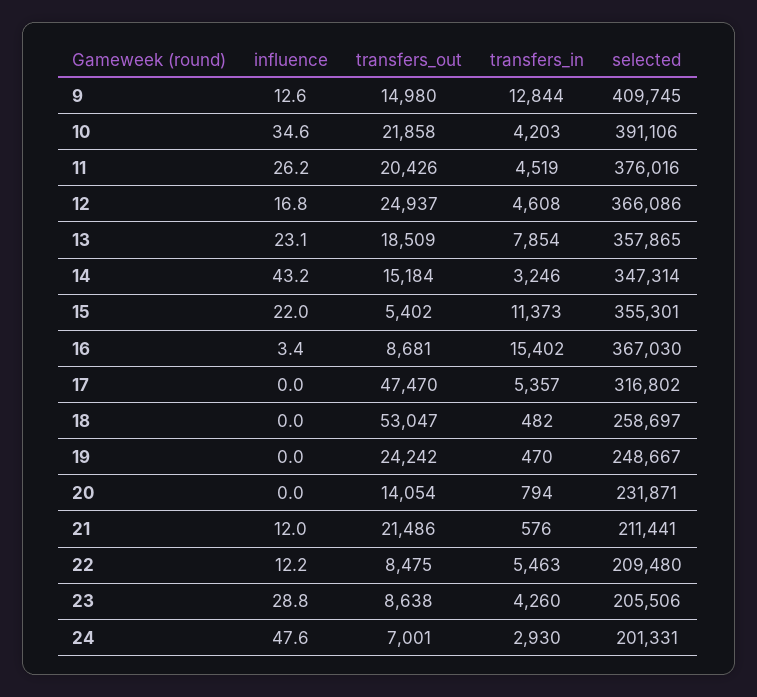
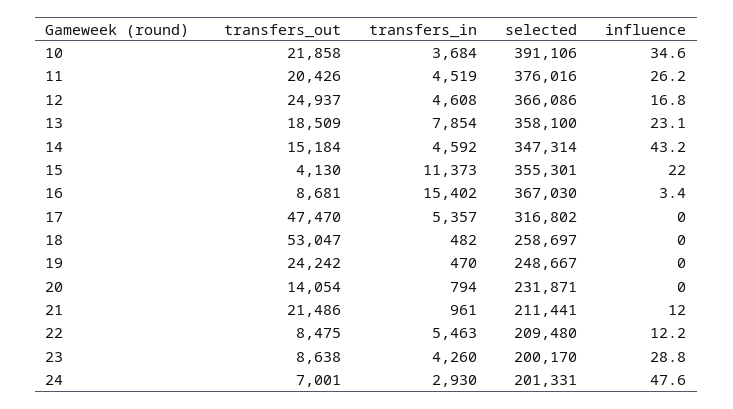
influence, 9: 12.6 -> none
transfers_out, 9: 14980 -> none
transfers_in, 9: 12844 -> none
selected, 9: 409745 -> none
transfers_in, 10: 4203 -> 3684
selected, 13: 357865 -> 358100
transfers_in, 14: 3246 -> 4592
transfers_out, 15: 5402 -> 4130
transfers_in, 21: 576 -> 961
selected, 23: 205506 -> 200170

